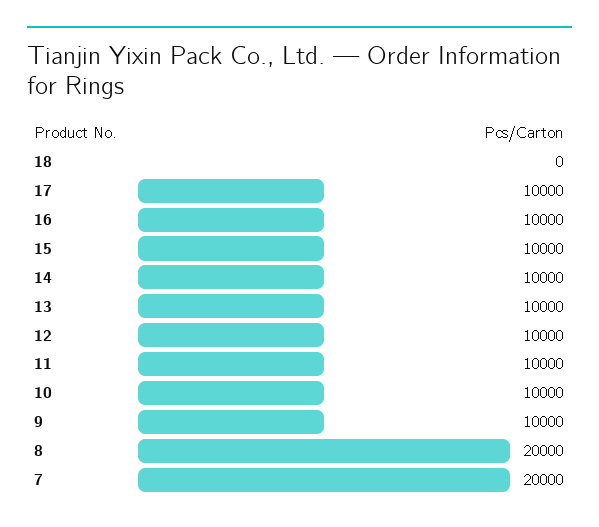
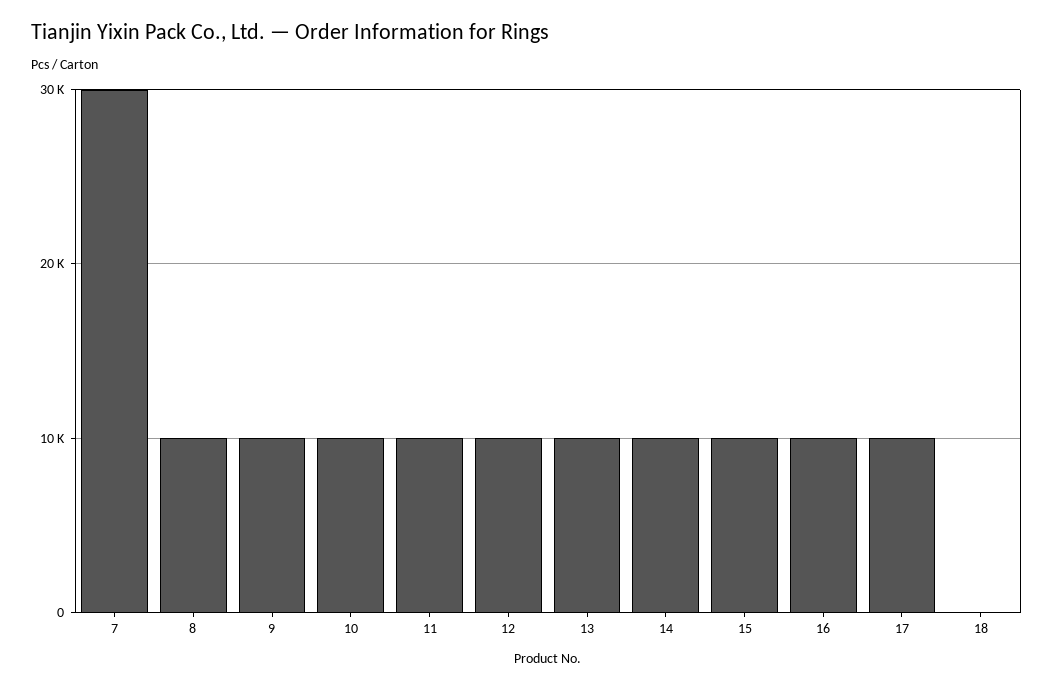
8: 20000 -> 10000
7: 20000 -> 30000

